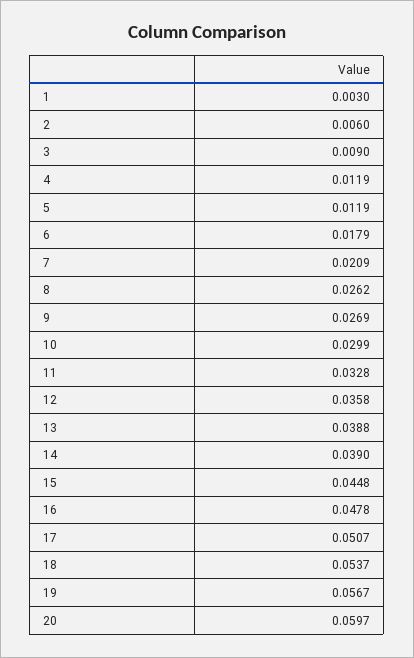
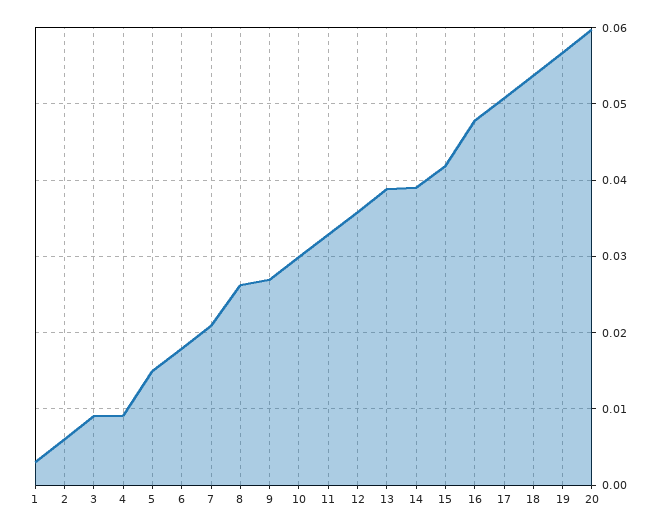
4: 0.0119 -> 0.009
5: 0.0119 -> 0.015
15: 0.0448 -> 0.042

